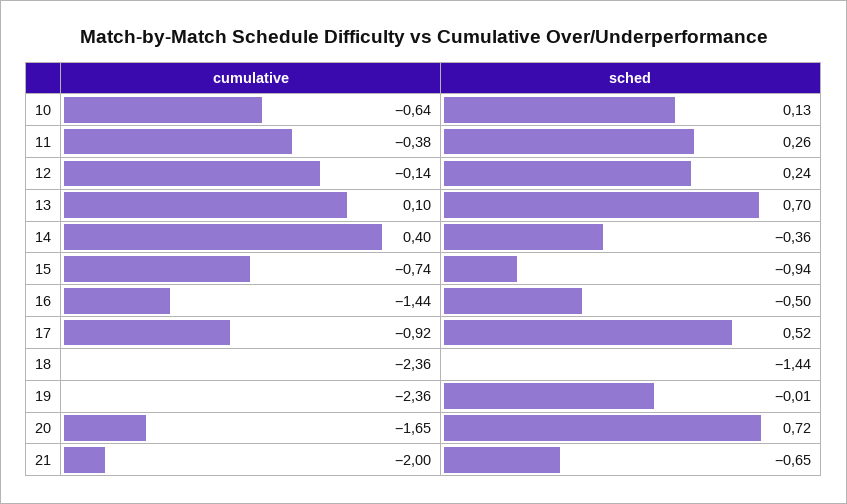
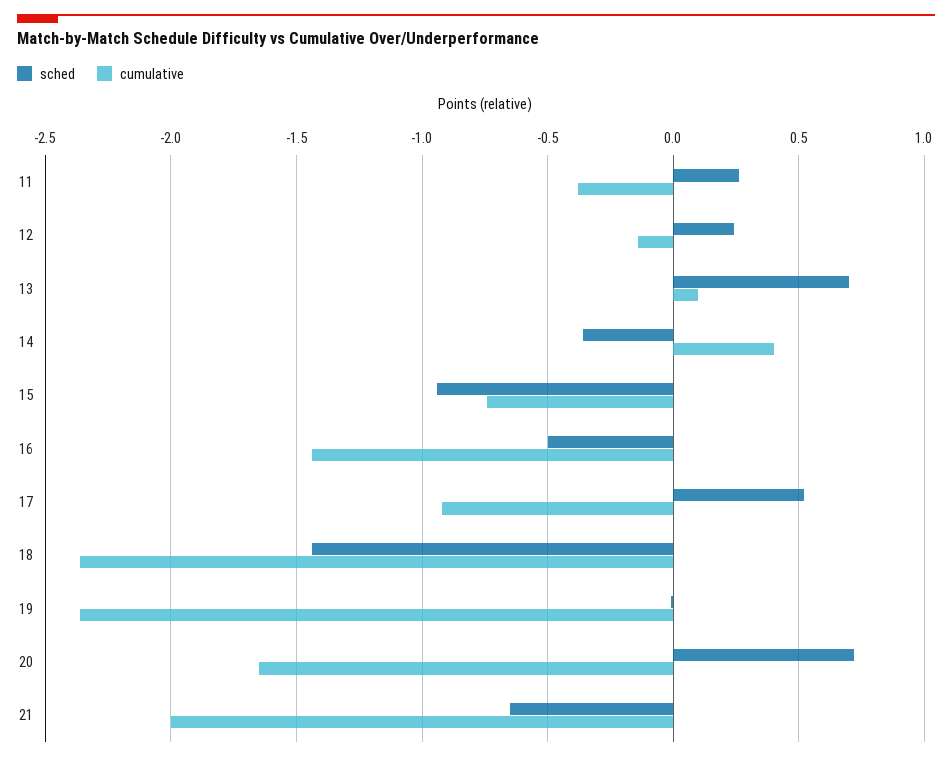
cumulative, 10: -0.64 -> none
sched, 10: 0.13 -> none

